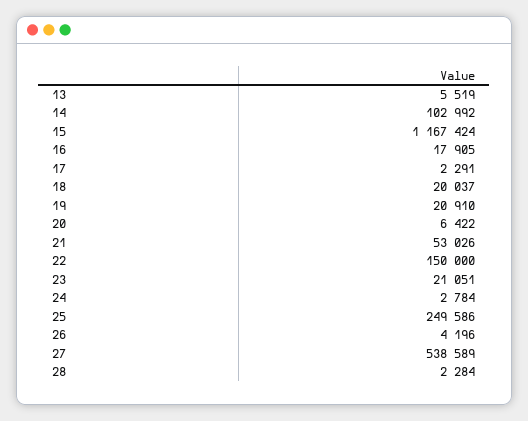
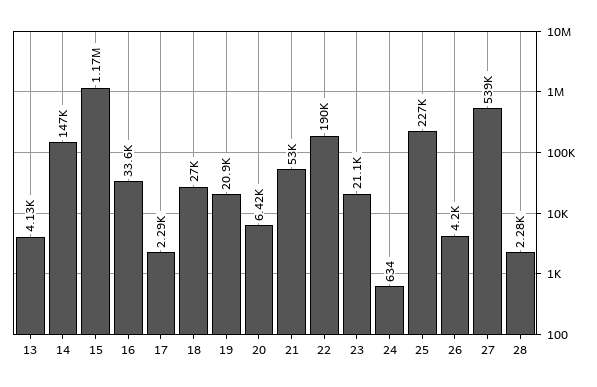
13: 5519 -> 4130
14: 102992 -> 147000
16: 17905 -> 33600
18: 20037 -> 27000
22: 150000 -> 190000
24: 2784 -> 634
25: 249586 -> 227000

